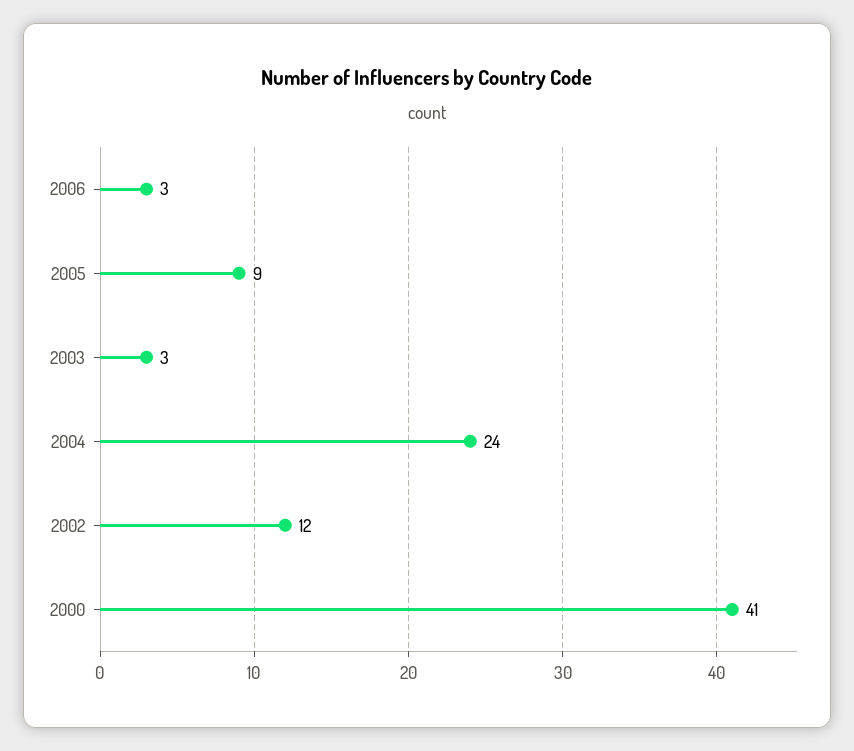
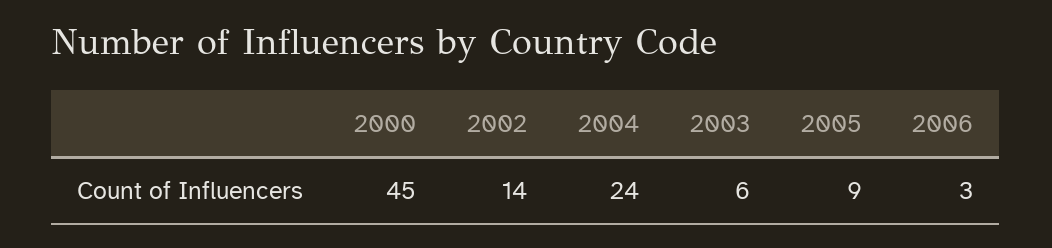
2003: 3 -> 6
2002: 12 -> 14
2000: 41 -> 45

